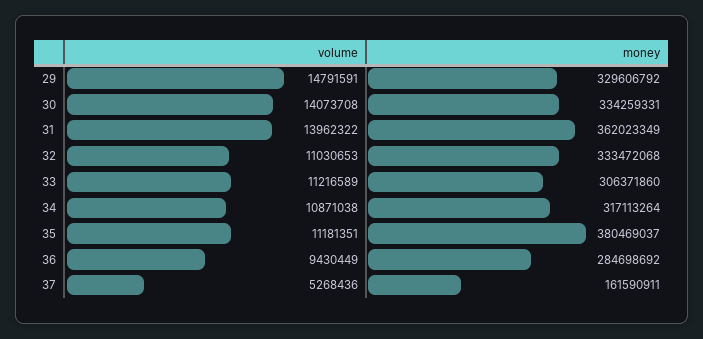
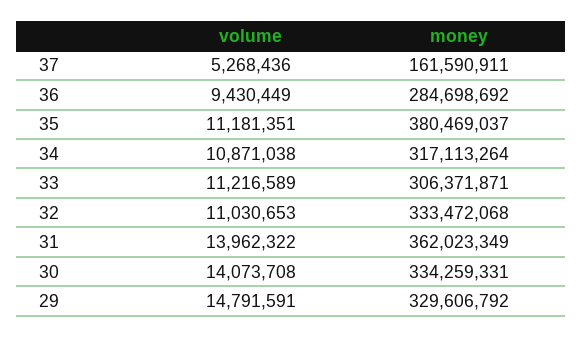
money, 33: 306371860 -> 306371871

